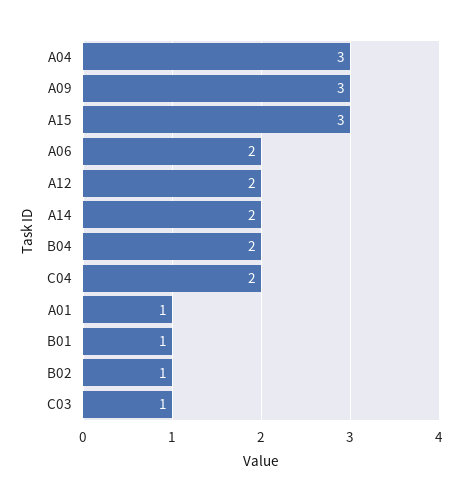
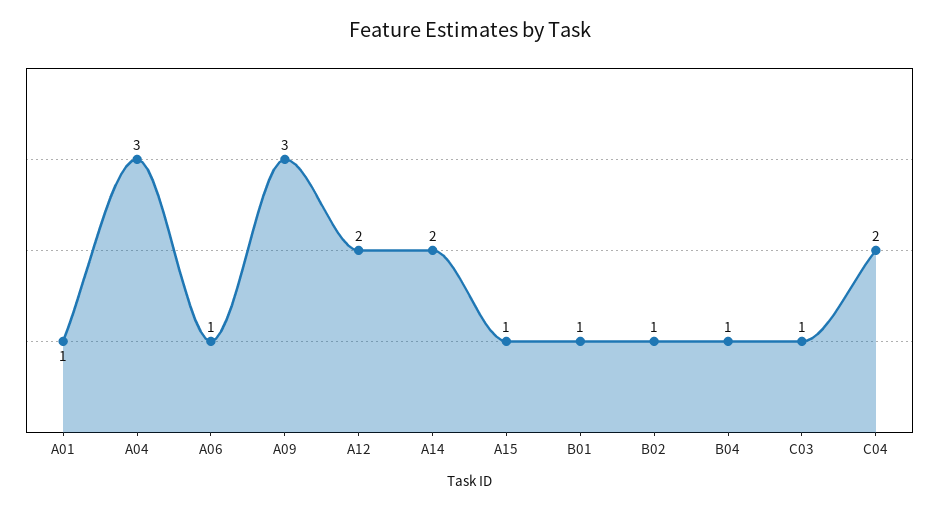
A15: 3 -> 1
A06: 2 -> 1
B04: 2 -> 1

